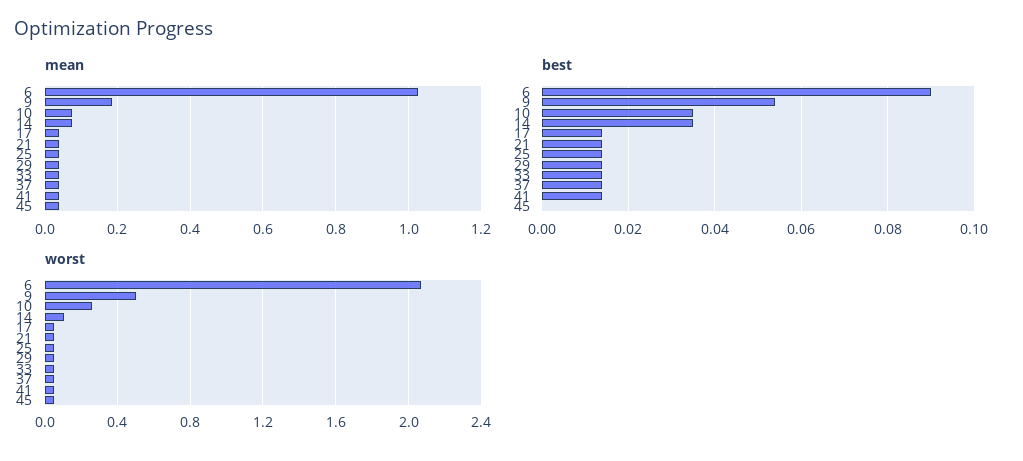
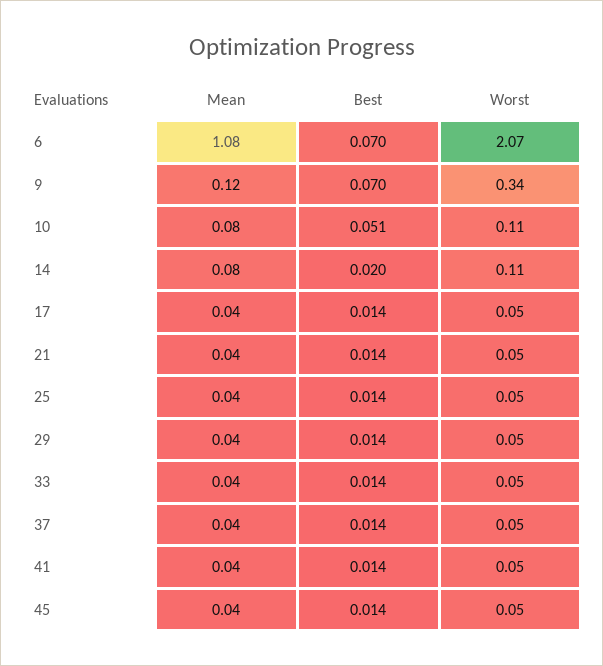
mean, 6: 1.02 -> 1.08
mean, 9: 0.18 -> 0.12
best, 6: 0.09 -> 0.07
best, 9: 0.055 -> 0.07
best, 10: 0.035 -> 0.051
best, 14: 0.035 -> 0.02
best, 45: 0 -> 0.014
worst, 9: 0.5 -> 0.34
worst, 10: 0.25 -> 0.11

